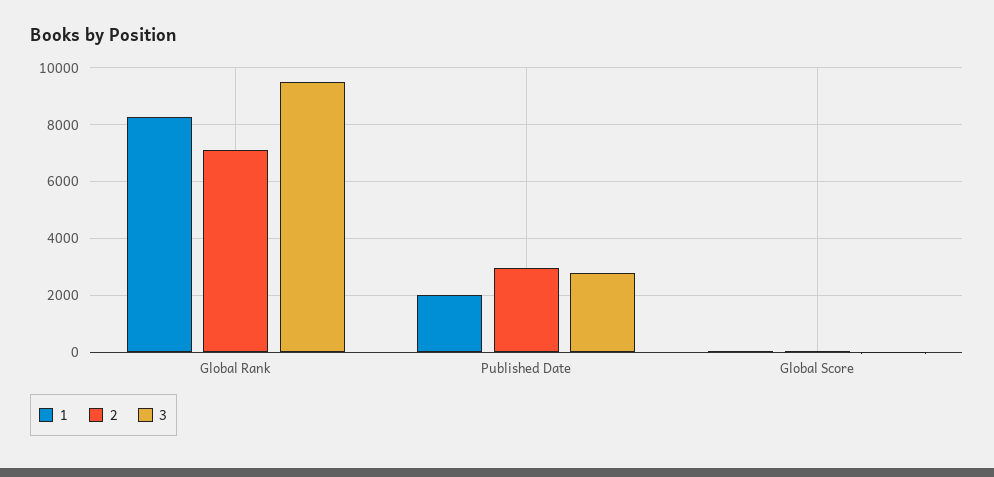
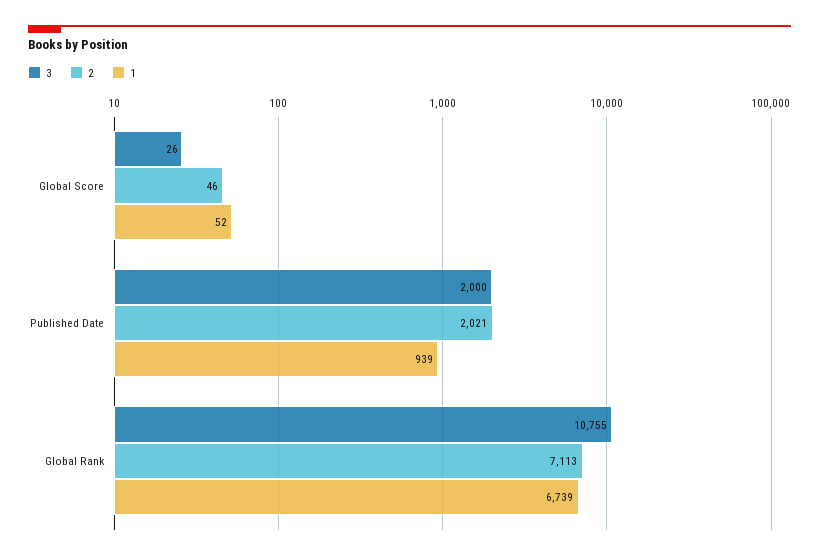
1, Global Rank: 8250 -> 6739
3, Global Rank: 9500 -> 10755
1, Published Date: 2000 -> 939
2, Published Date: 3000 -> 2021
3, Published Date: 2750 -> 2000

